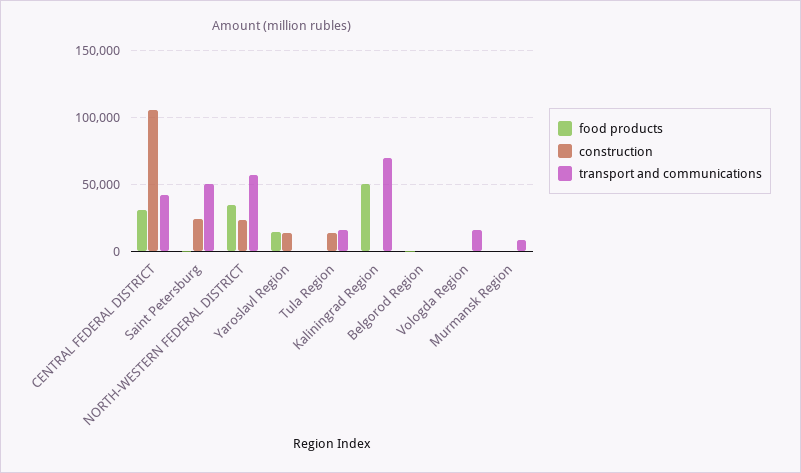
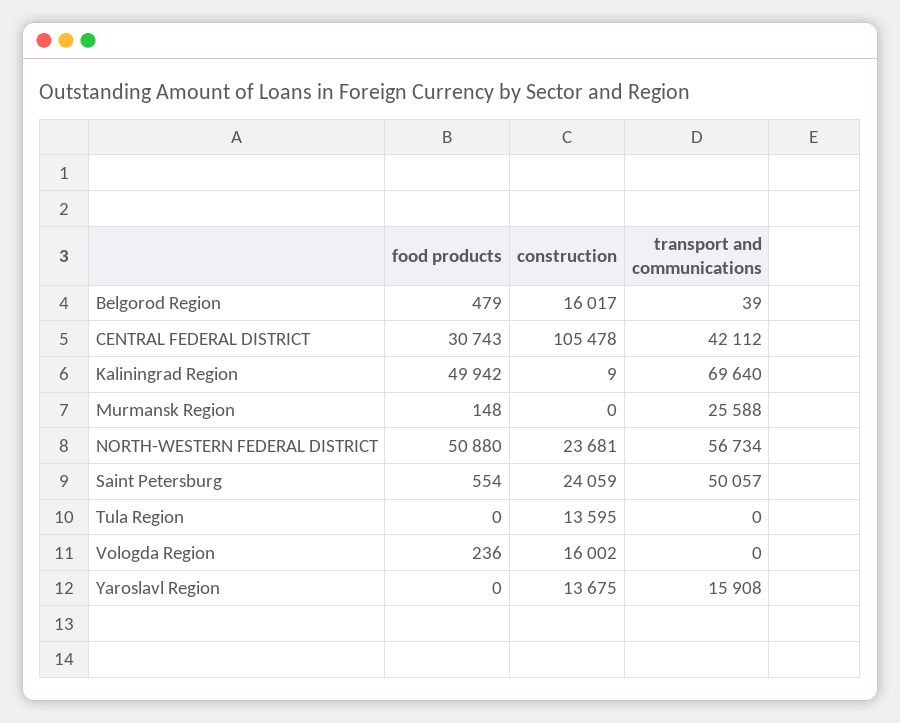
food products, NORTH-WESTERN FEDERAL DISTRICT: 35000 -> 50880
food products, Yaroslavl Region: 15000 -> 0
transport and communications, Yaroslavl Region: 0 -> 15908
transport and communications, Tula Region: 15000 -> 0
construction, Belgorod Region: 0 -> 16017
construction, Vologda Region: 0 -> 16002
transport and communications, Vologda Region: 15000 -> 0
transport and communications, Murmansk Region: 10000 -> 25588

